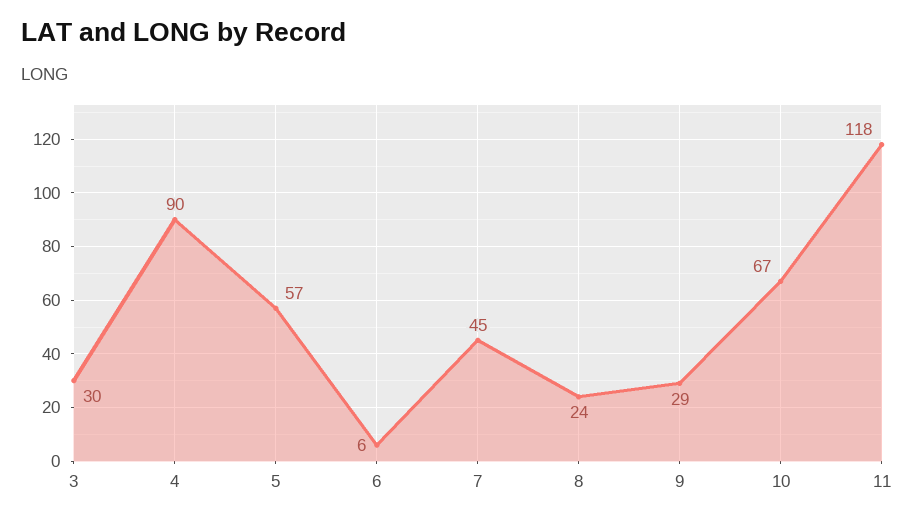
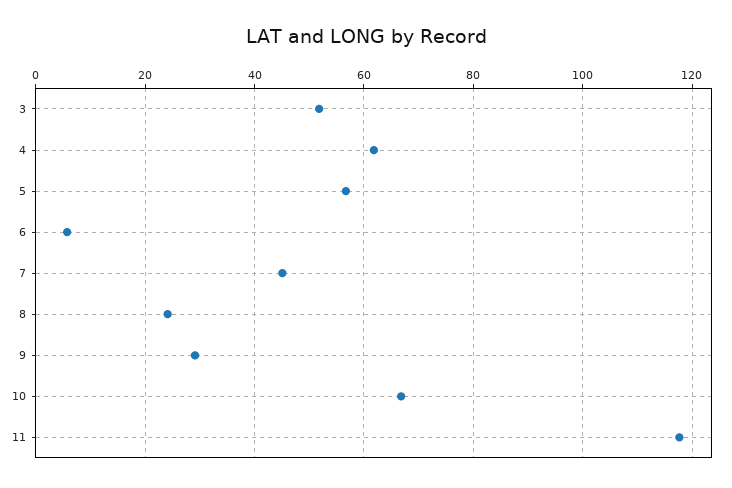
3: 30 -> 52
4: 90 -> 62

